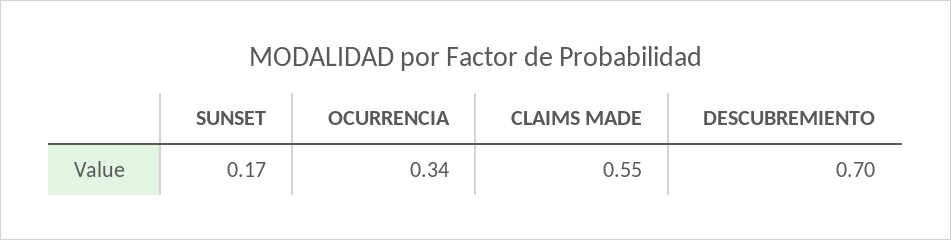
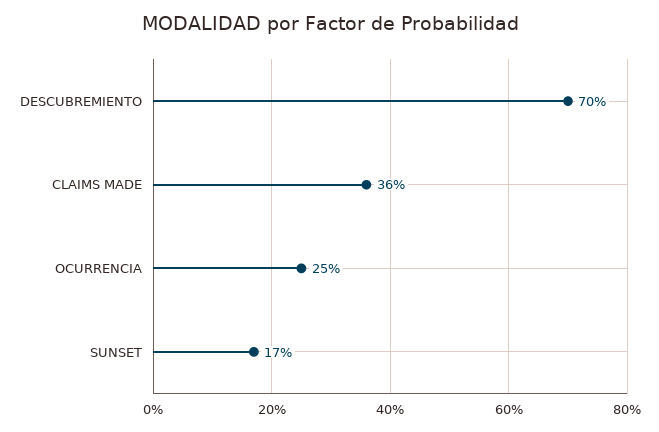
OCURRENCIA: 0.34 -> 0.25
CLAIMS MADE: 0.55 -> 0.36

